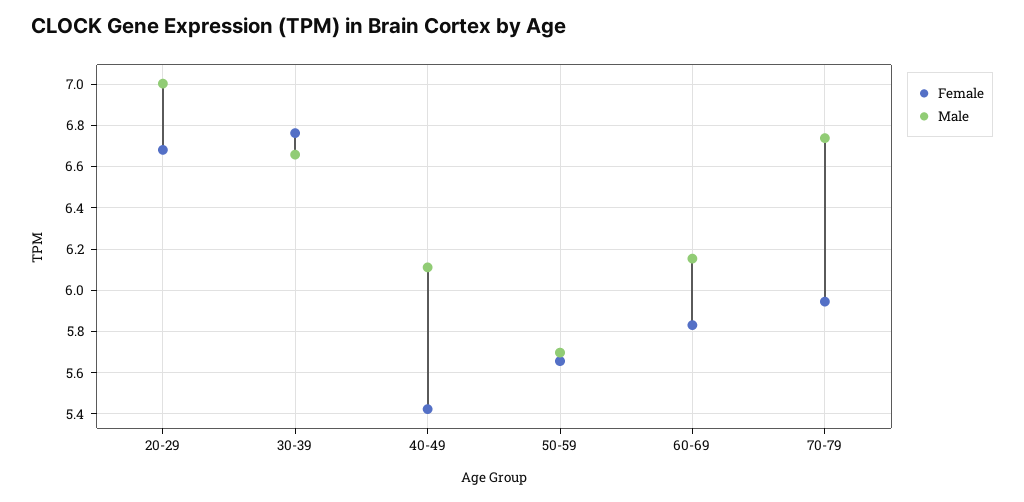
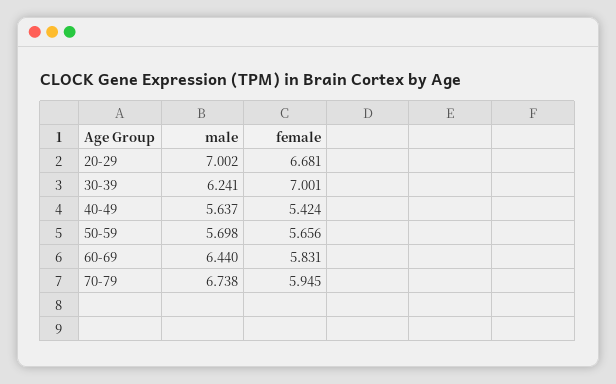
Female, 30-39: 6.75 -> 7.001
Male, 30-39: 6.65 -> 6.241
Male, 40-49: 6.1 -> 5.637
Male, 60-69: 6.15 -> 6.44

